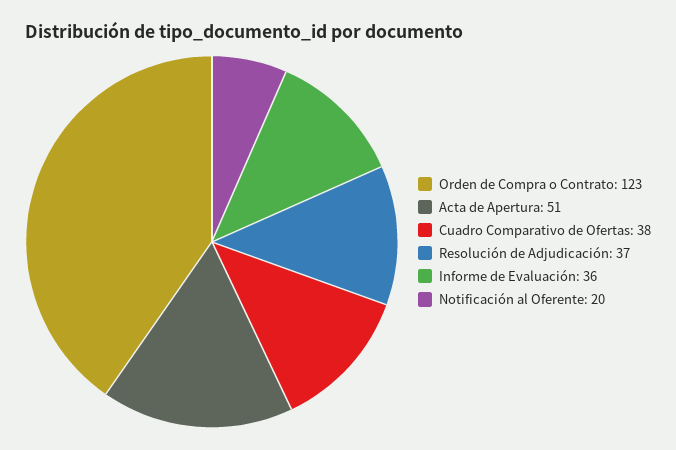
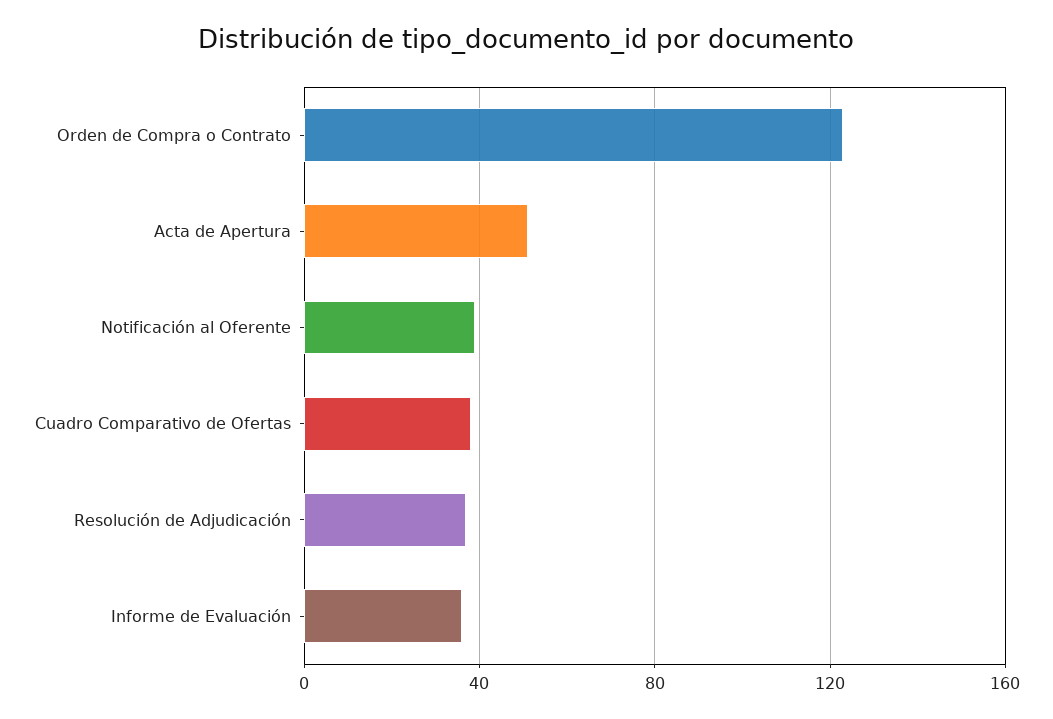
Notificación al Oferente: 20 -> 40

